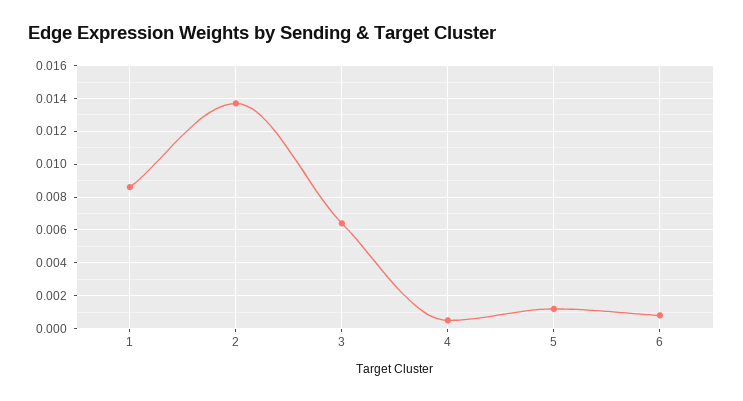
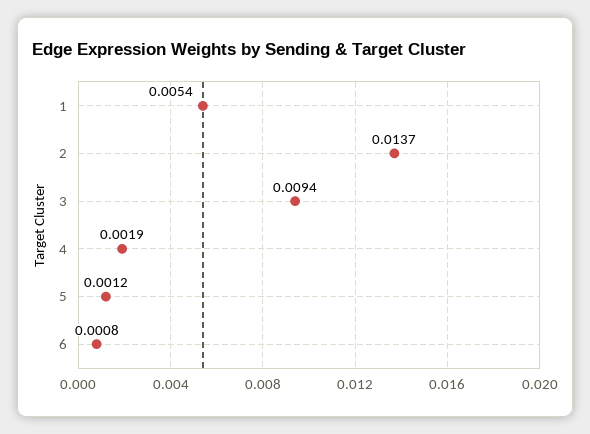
1: 0.0085 -> 0.0054
3: 0.0065 -> 0.0094
4: 0.0005 -> 0.0019

